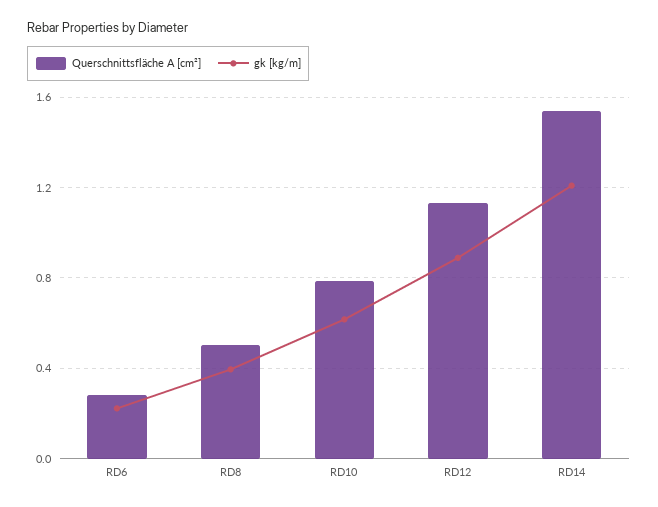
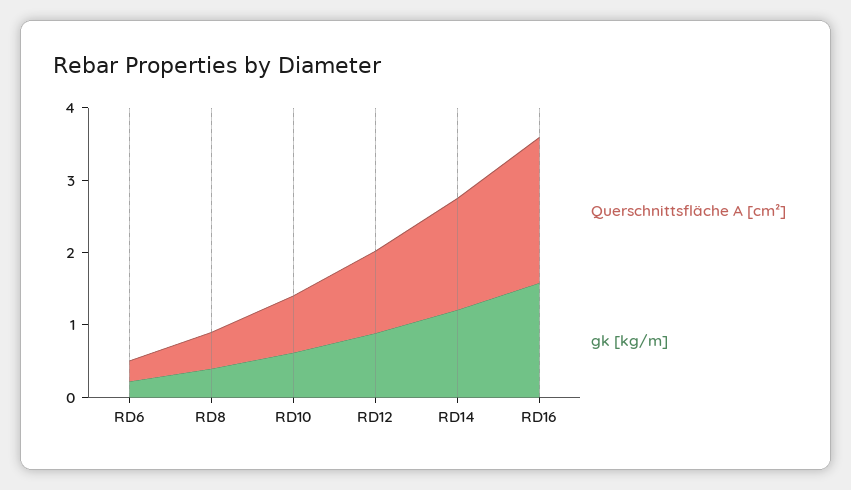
Querschnittsfläche A [cm²], RD16: none -> 2
gk [kg/m], RD16: none -> 1.6

